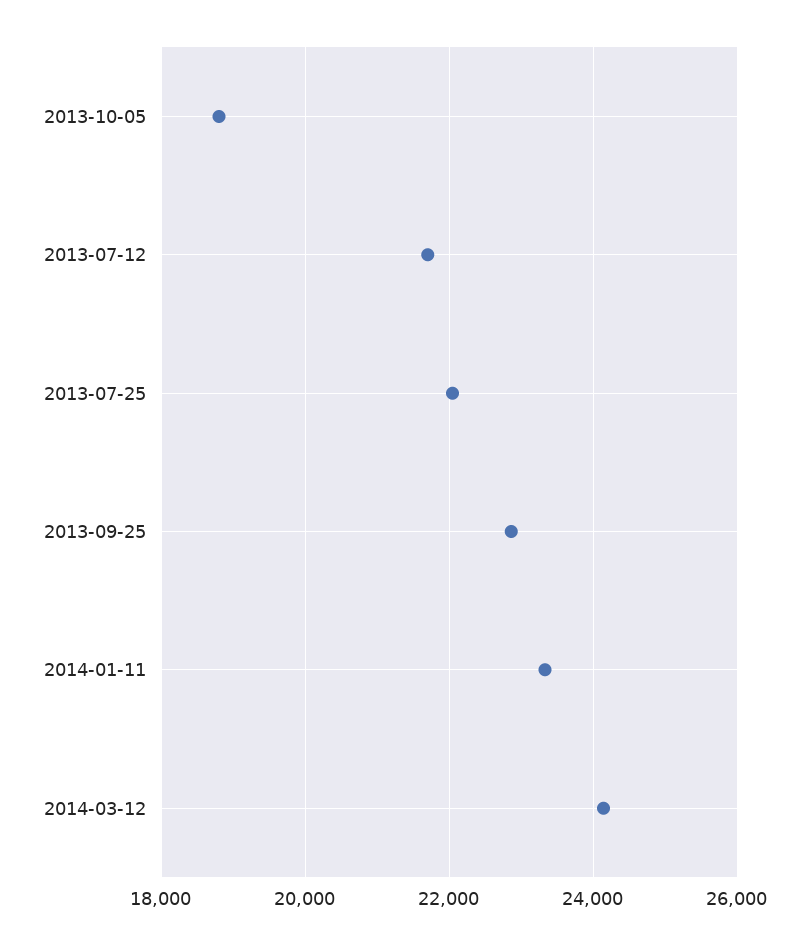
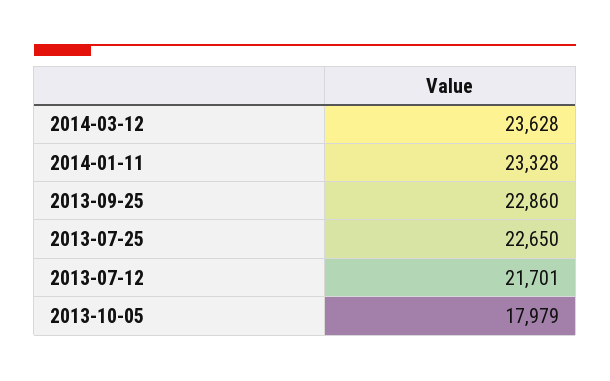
2013-10-05: 18800 -> 17979
2013-07-25: 22000 -> 22650
2014-03-12: 24200 -> 23628

